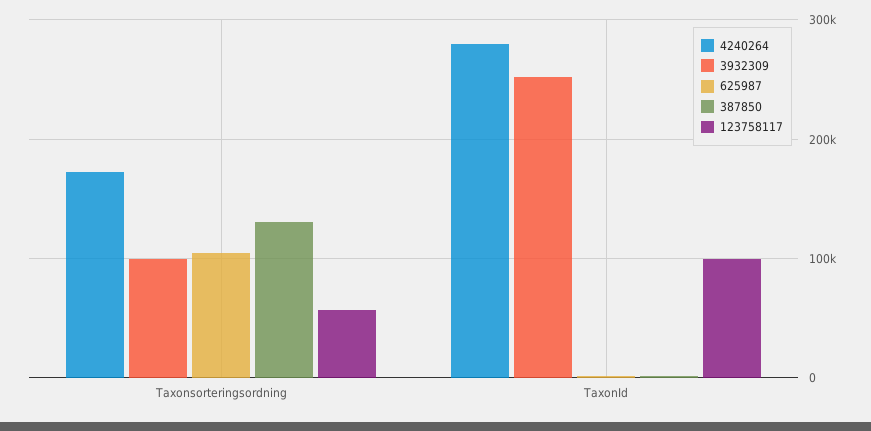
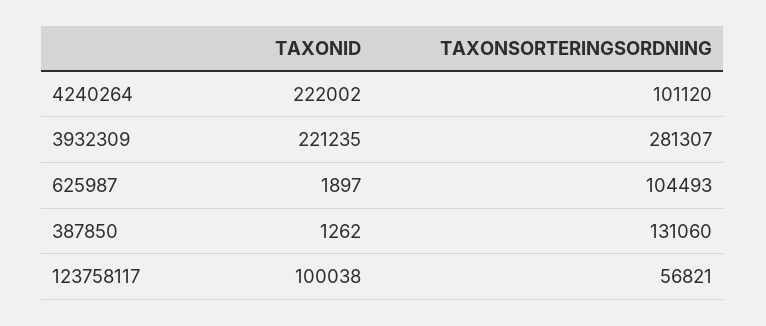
4240264, Taxonsorteringsordning: 170000 -> 101120
3932309, Taxonsorteringsordning: 100000 -> 281307
4240264, TaxonId: 280000 -> 222002
3932309, TaxonId: 250000 -> 221235

